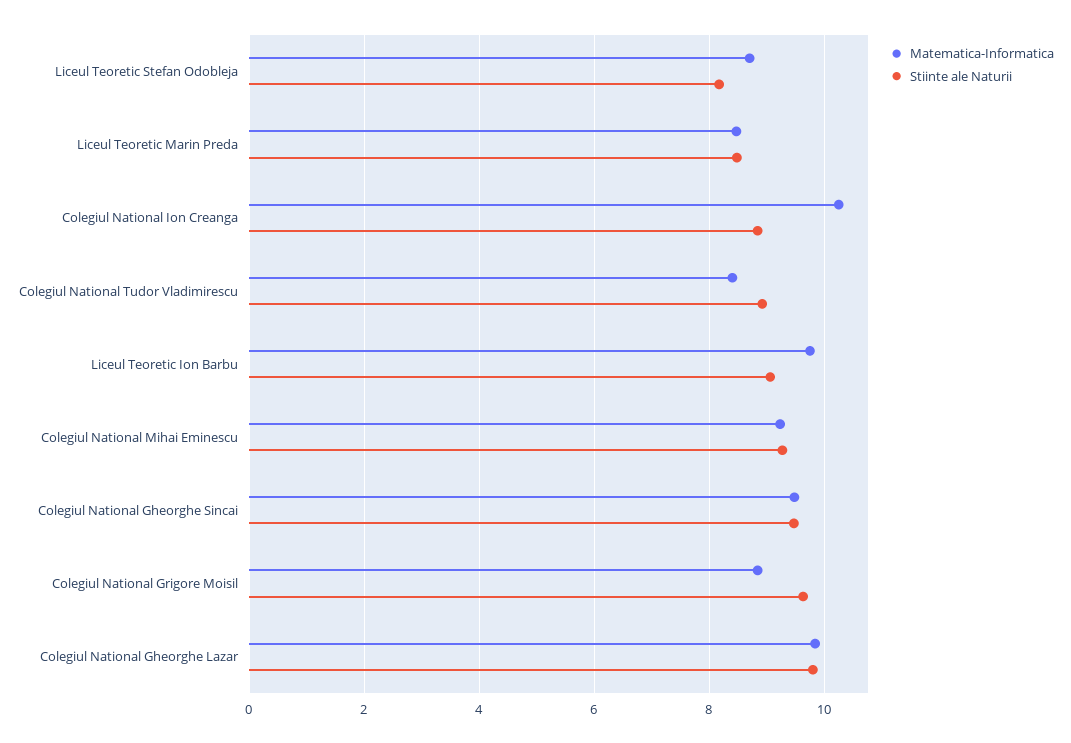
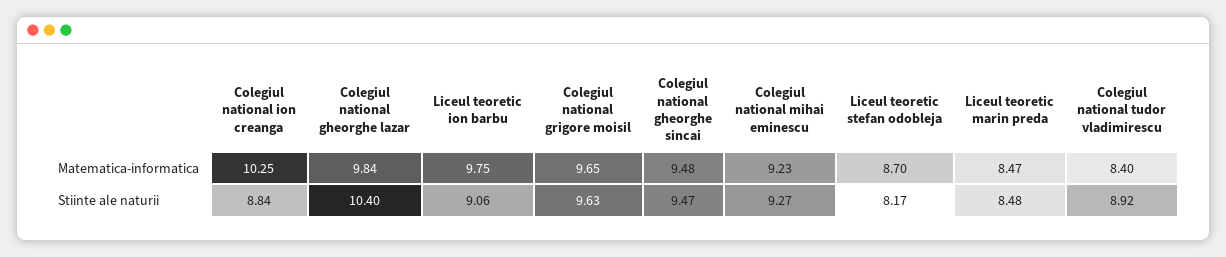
Matematica-Informatica, Colegiul National Grigore Moisil: 8.8 -> 9.65
Stiinte ale Naturii, Colegiul National Gheorghe Lazar: 9.8 -> 10.4

